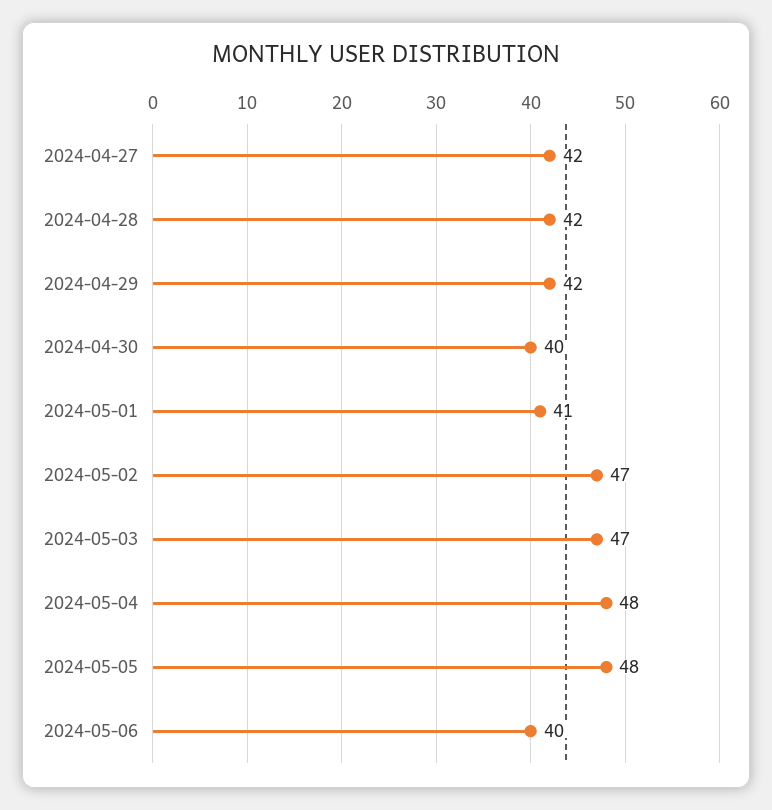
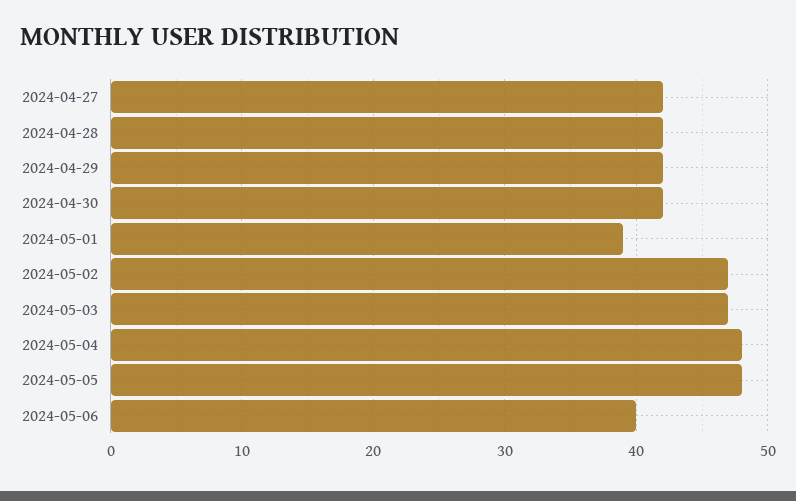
2024-04-30: 40 -> 42
2024-05-01: 41 -> 39

